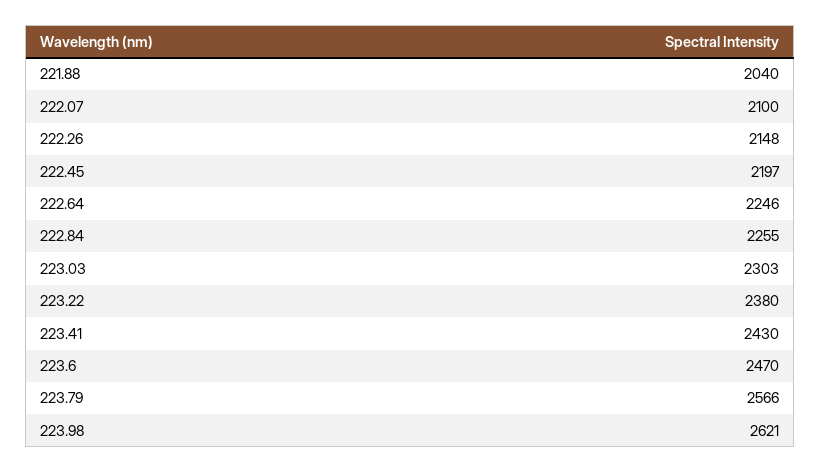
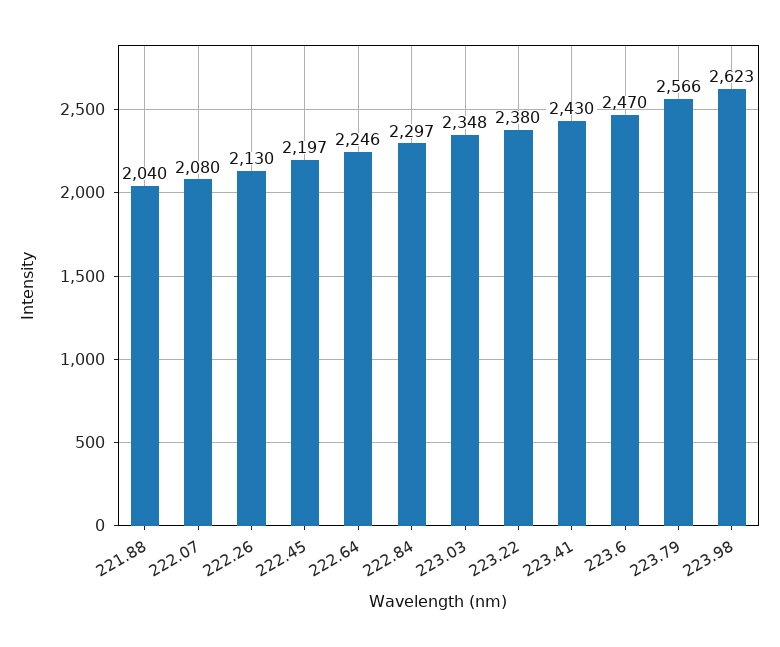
222.07: 2100 -> 2080
222.26: 2148 -> 2130
222.84: 2255 -> 2297
223.03: 2303 -> 2348
223.98: 2621 -> 2623

